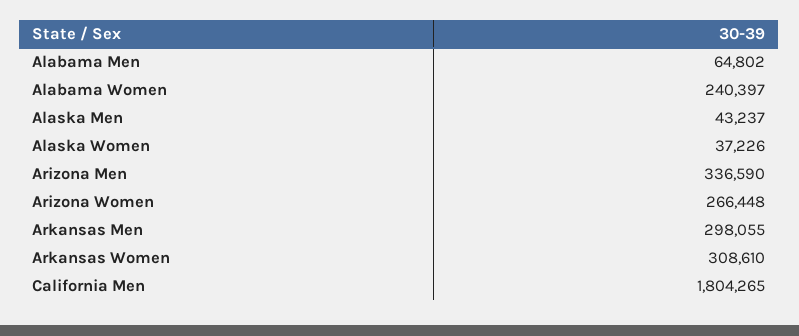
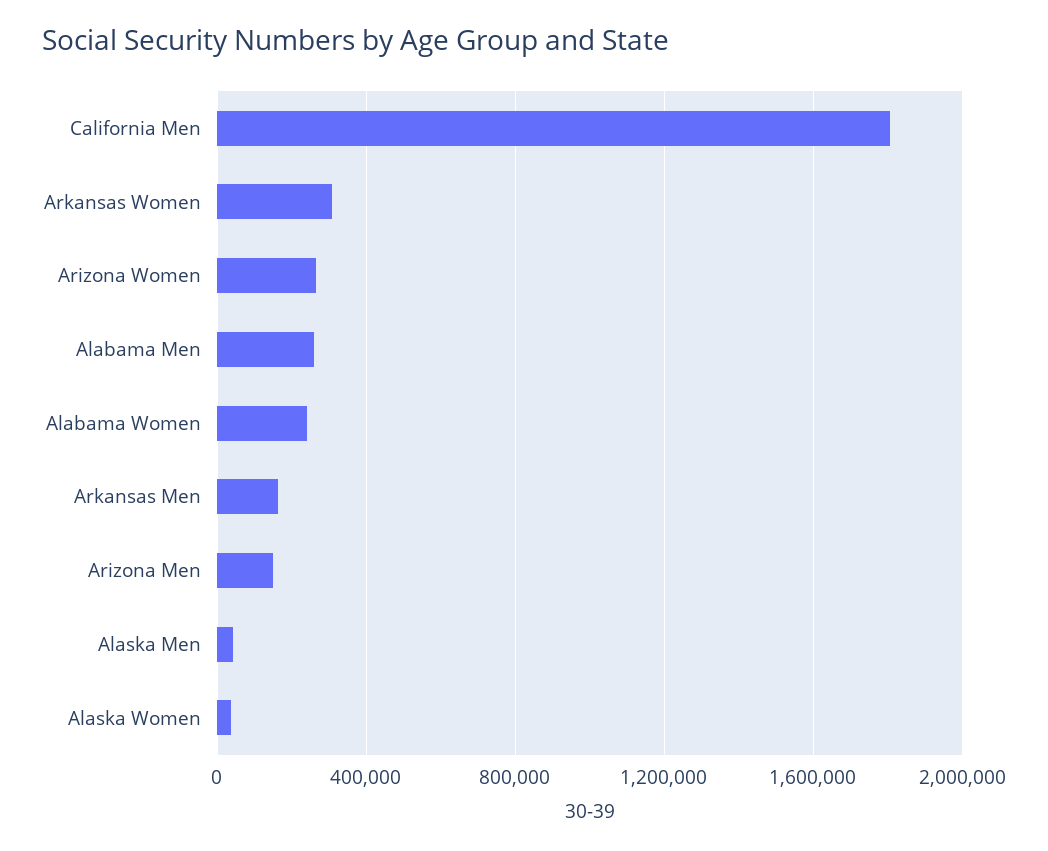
Alabama Men: 64802 -> 250000
Arizona Men: 336590 -> 150000
Arkansas Men: 298055 -> 150000

